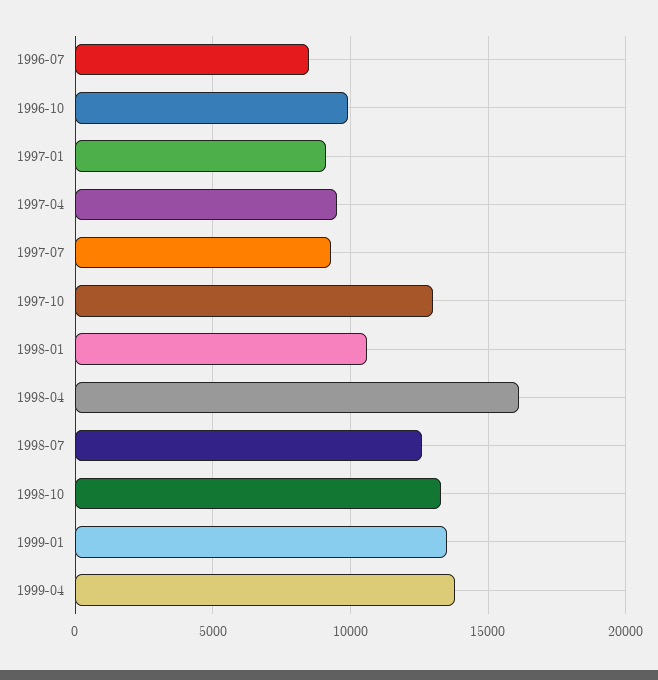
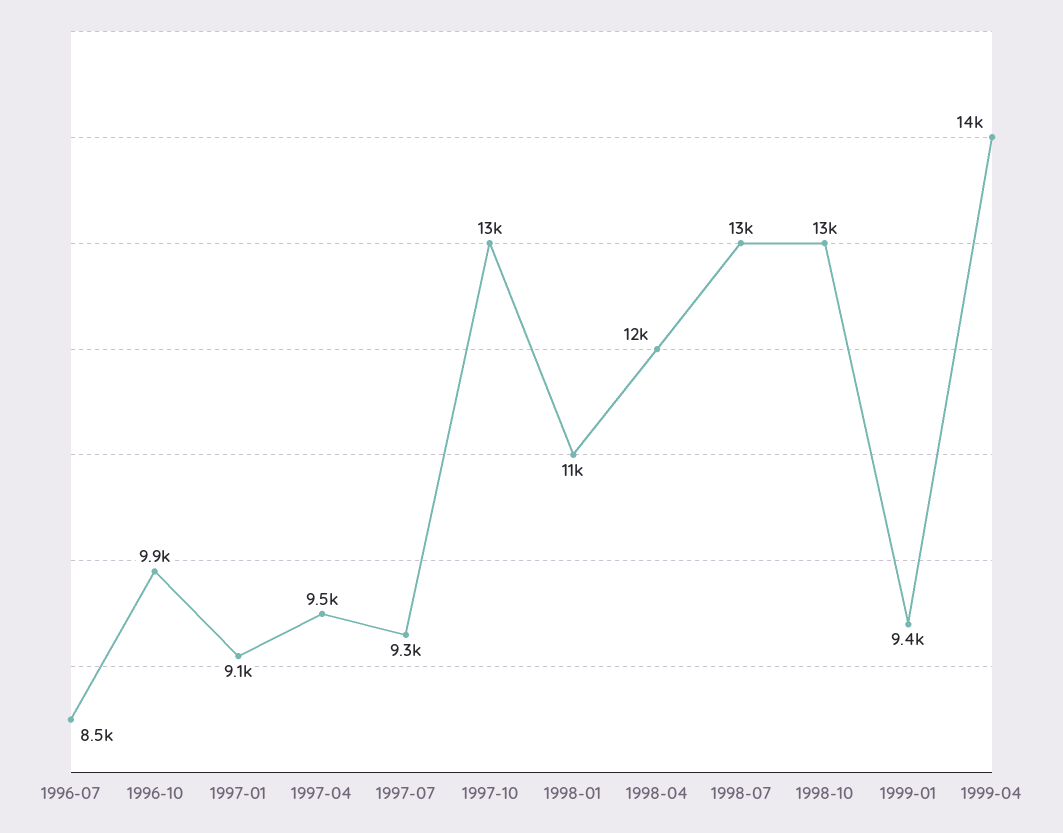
1998-04: 16000 -> 12000
1999-01: 13500 -> 9400

